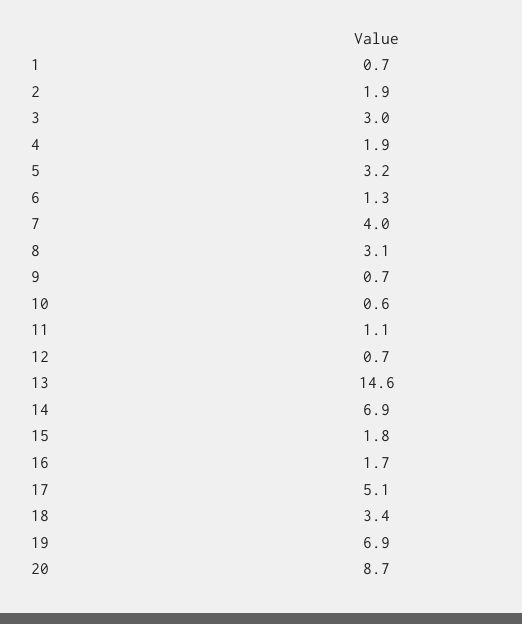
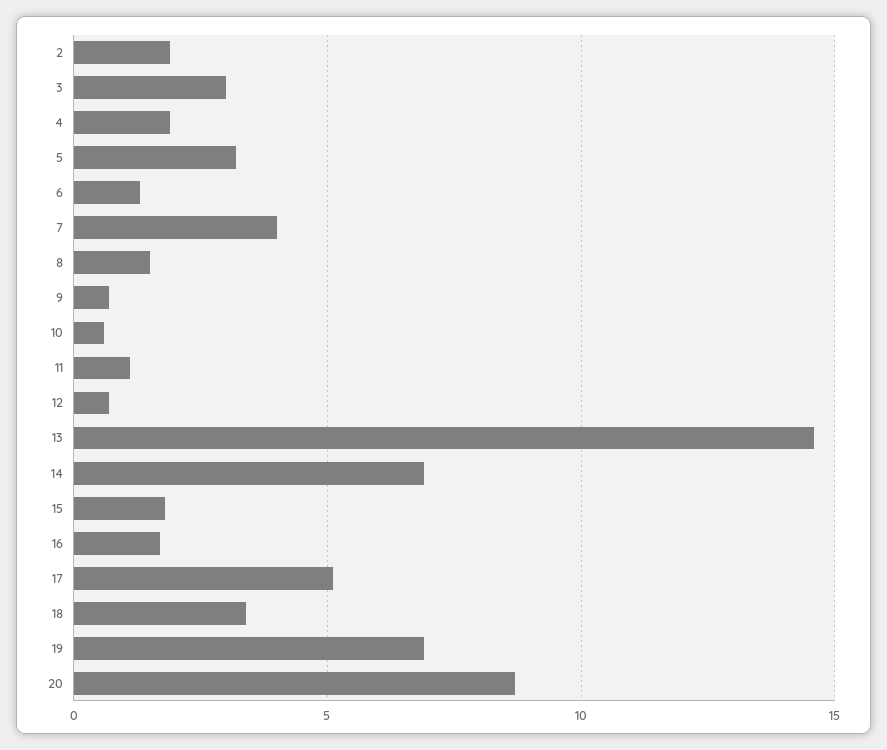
1: 0.7 -> none
8: 3.1 -> 1.5

